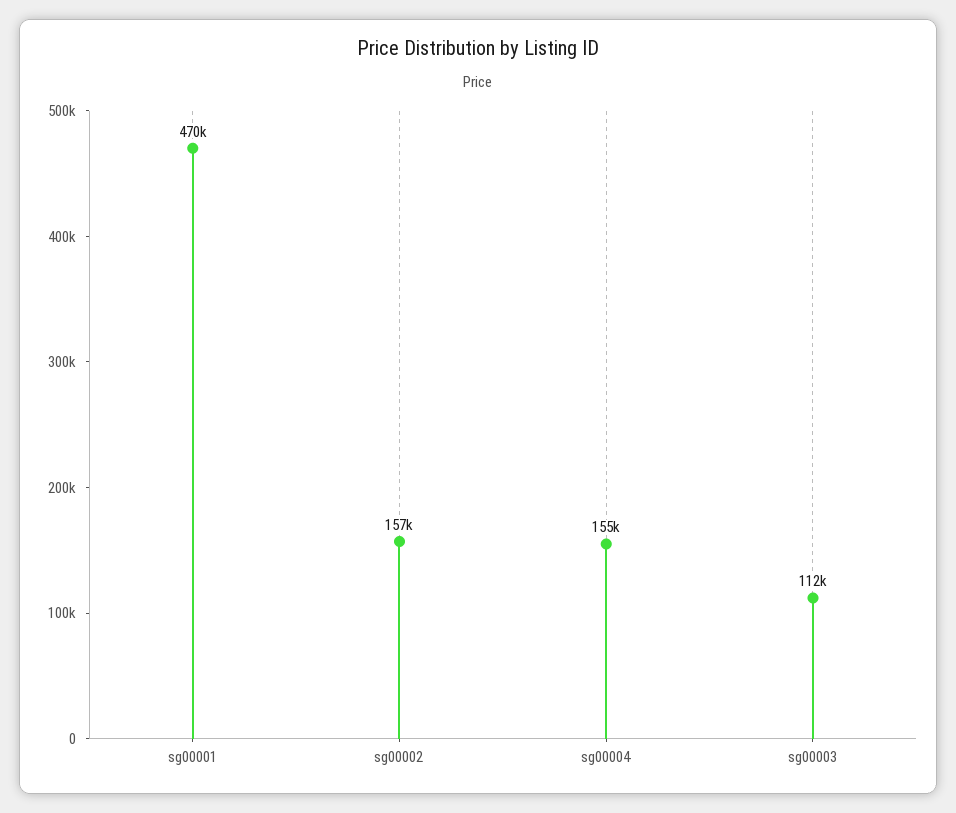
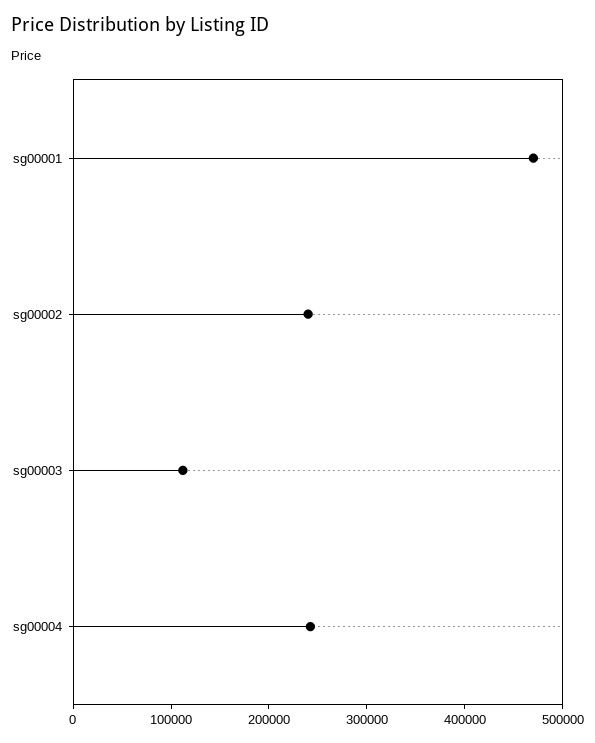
sg00002: 157000 -> 240000
sg00004: 155000 -> 240000

